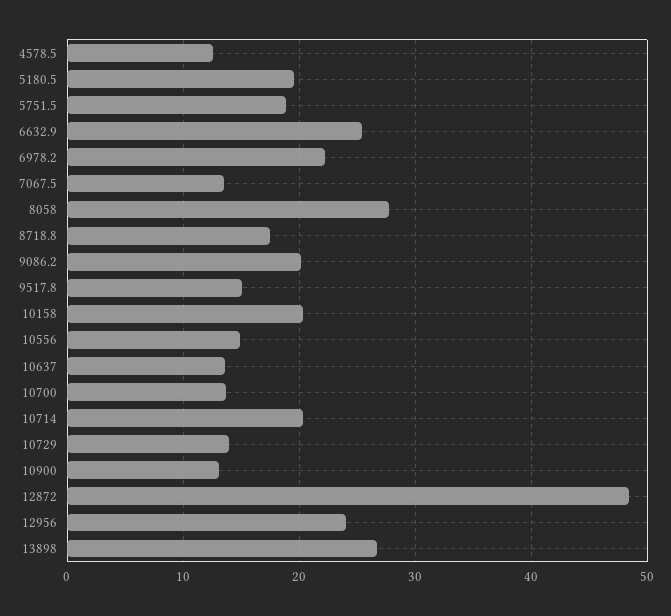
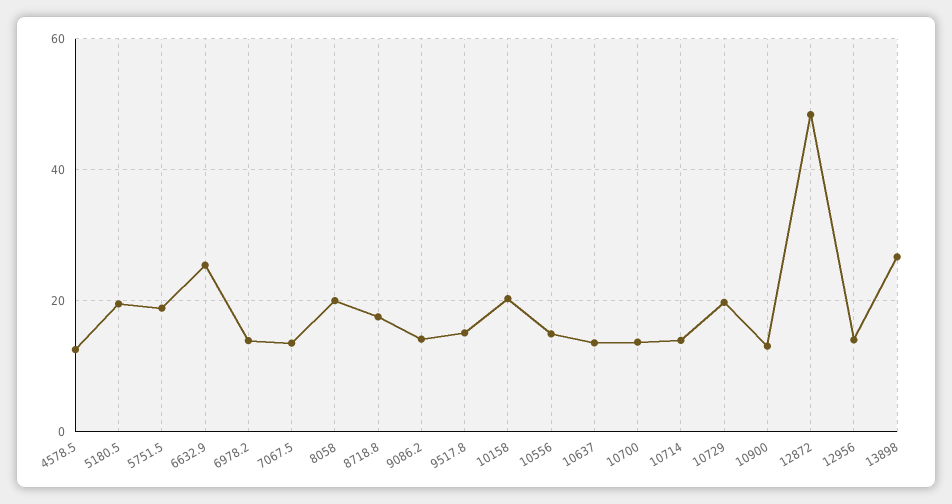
6978.2: 22 -> 14
8058: 28 -> 20
9086.2: 20 -> 14
10714: 20 -> 14
10729: 14 -> 20
12956: 24 -> 14

